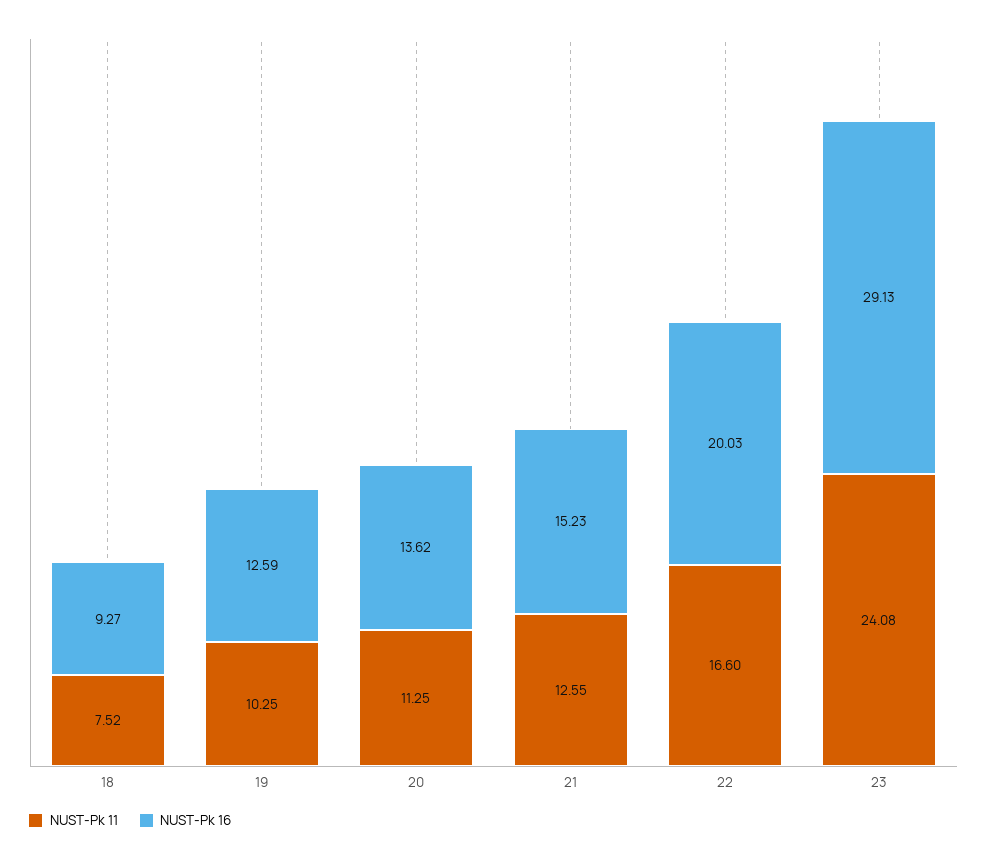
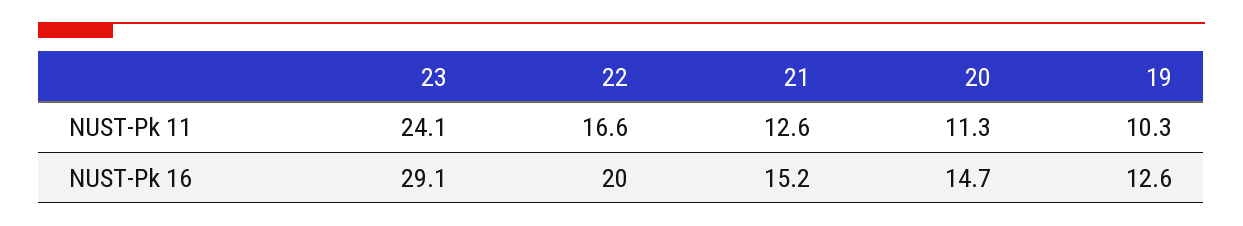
NUST-Pk 11, 18: 7.52 -> none
NUST-Pk 16, 18: 9.27 -> none
NUST-Pk 16, 20: 13.62 -> 14.7

